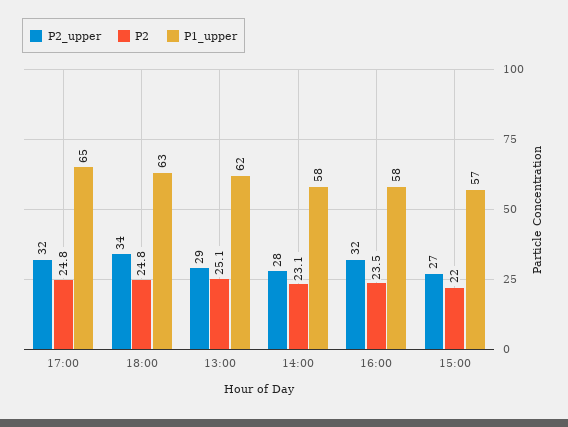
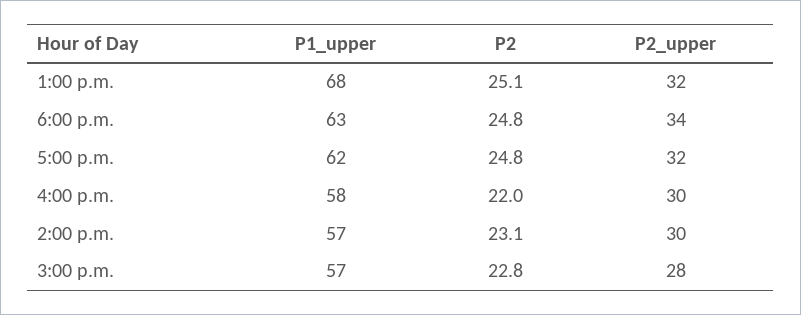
P1_upper, 17:00: 65 -> 62
P2_upper, 13:00: 29 -> 32
P1_upper, 13:00: 62 -> 68
P2_upper, 14:00: 28 -> 30
P1_upper, 14:00: 58 -> 57
P2_upper, 16:00: 32 -> 30
P2, 16:00: 23.5 -> 22
P2_upper, 15:00: 27 -> 28
P2, 15:00: 22 -> 22.8

